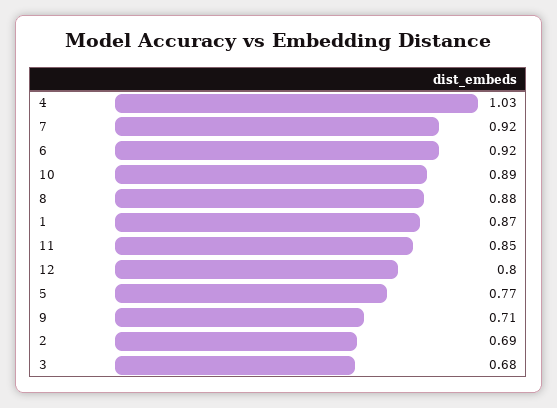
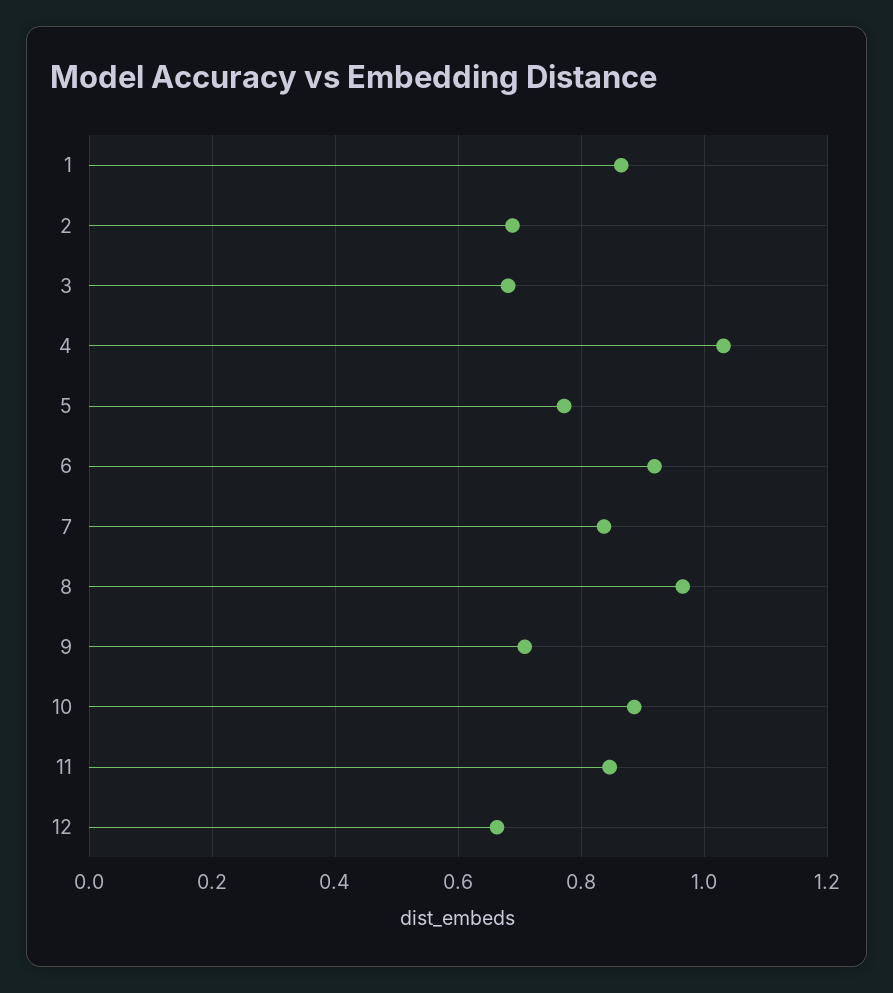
7: 0.92 -> 0.84
8: 0.88 -> 0.96
12: 0.8 -> 0.66

